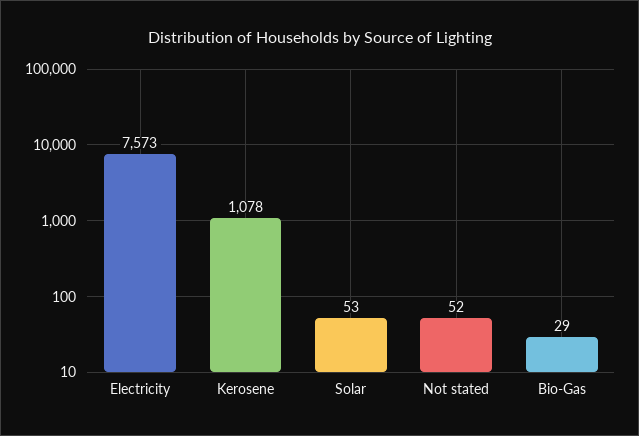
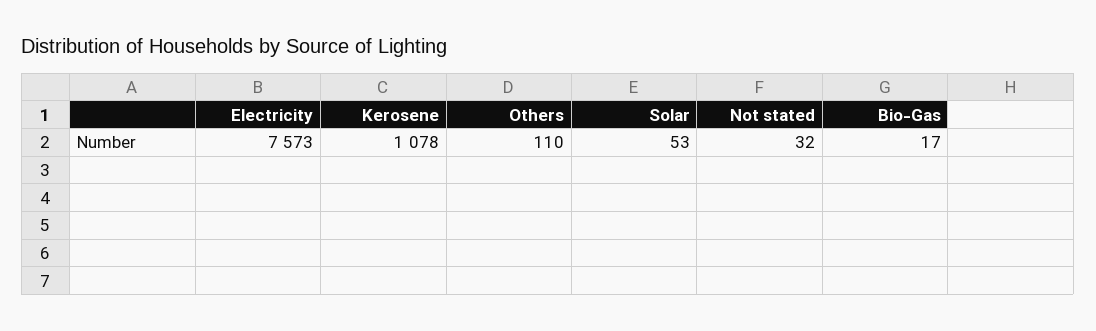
Not stated: 52 -> 32
Bio-Gas: 29 -> 17
Others: none -> 110

